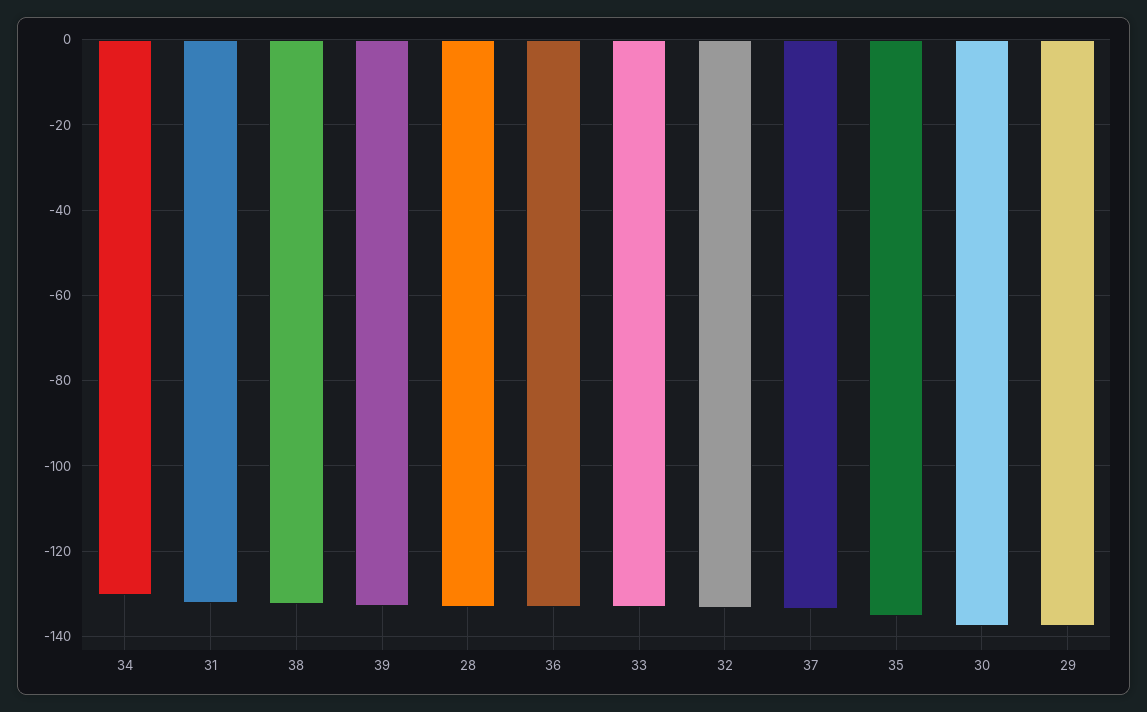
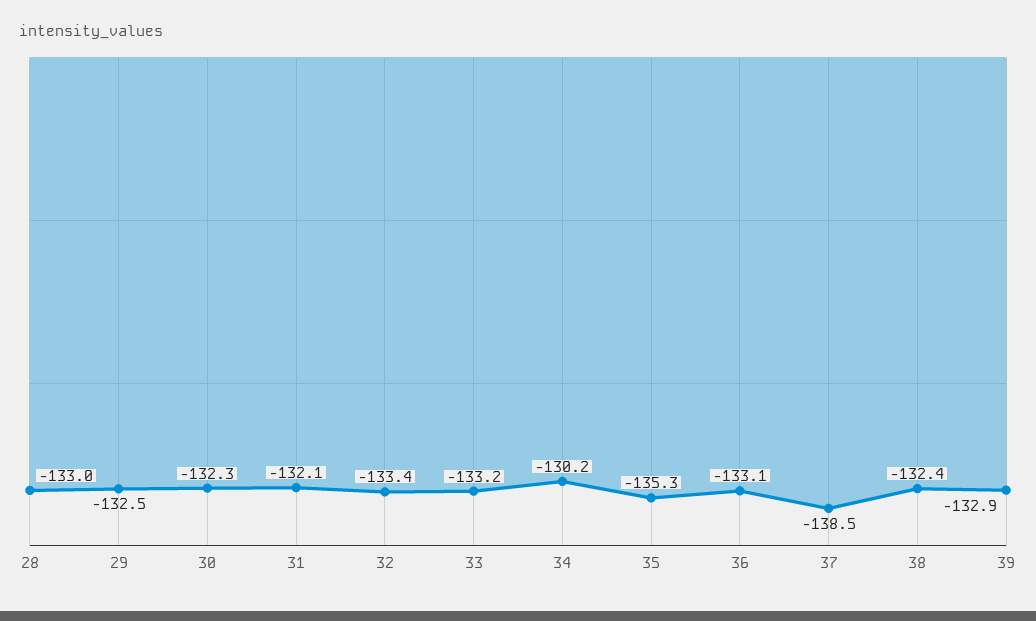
37: -134 -> -138.5
30: -138 -> -132.3
29: -138 -> -132.5

